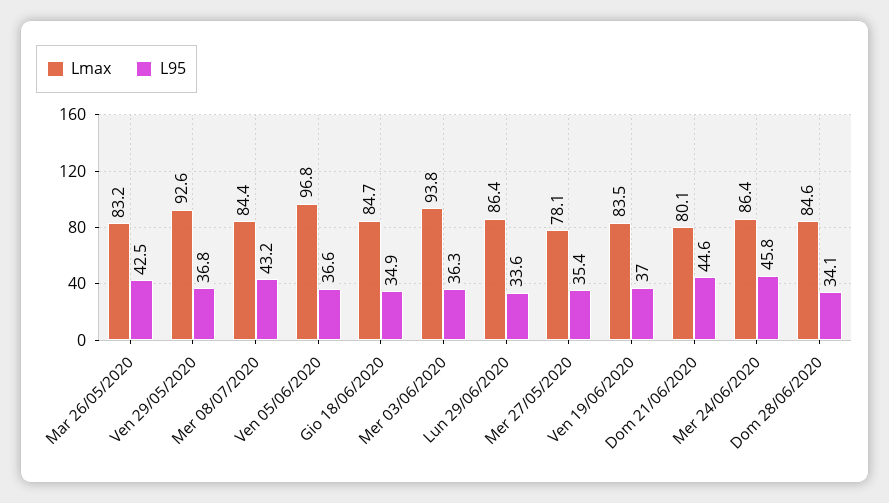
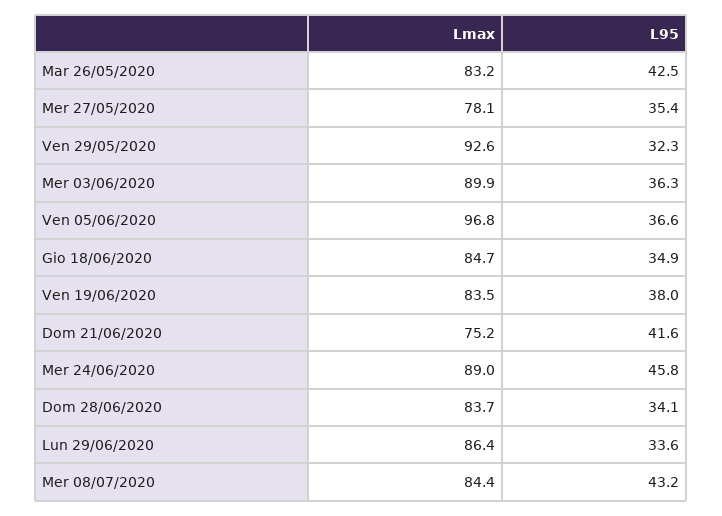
L95, Ven 29/05/2020: 36.8 -> 32.3
Lmax, Mer 03/06/2020: 93.8 -> 89.9
L95, Ven 19/06/2020: 37 -> 38
Lmax, Dom 21/06/2020: 80.1 -> 75.2
L95, Dom 21/06/2020: 44.6 -> 41.6
Lmax, Mer 24/06/2020: 86.4 -> 89
Lmax, Dom 28/06/2020: 84.6 -> 83.7

